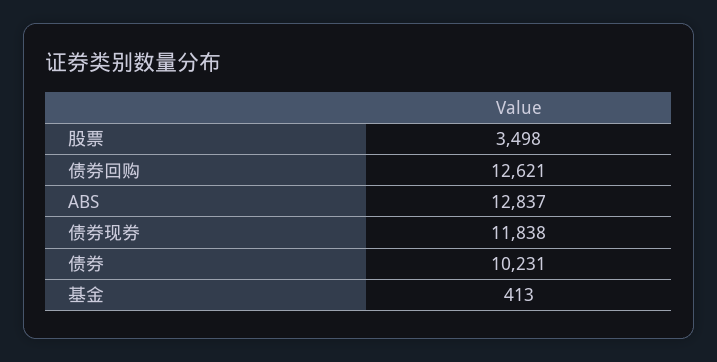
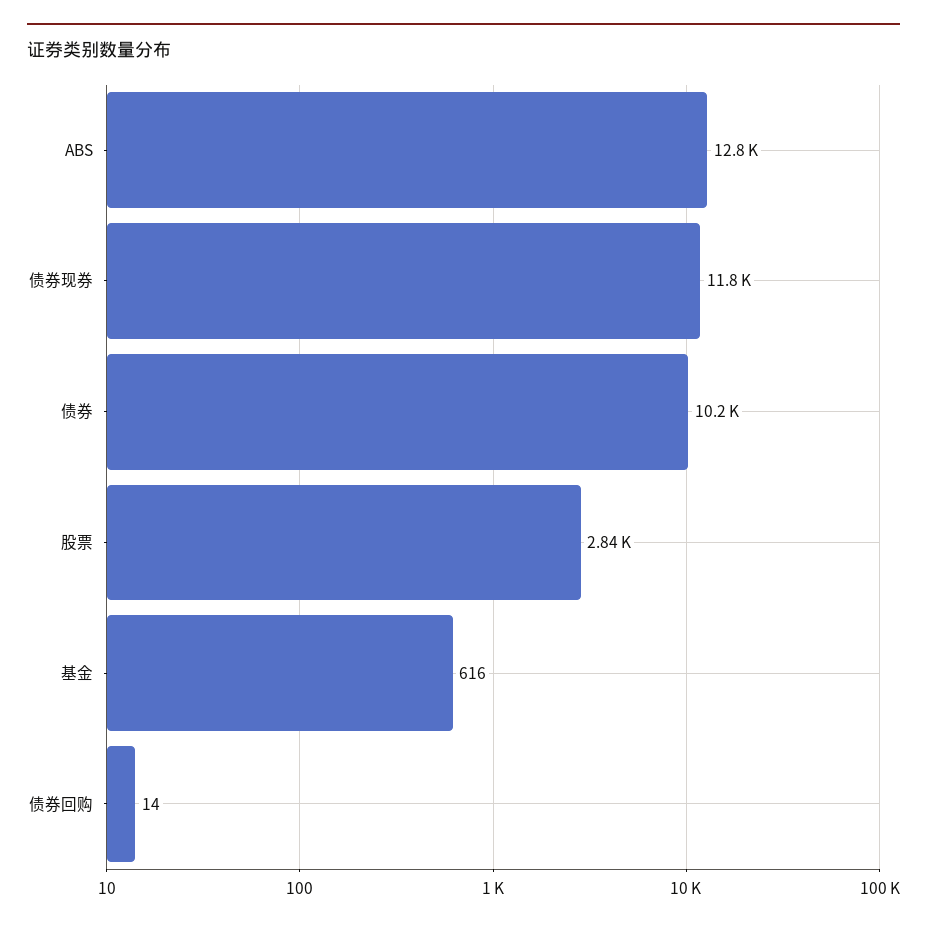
股票: 3498 -> 2840
债券回购: 12621 -> 14
基金: 413 -> 616

